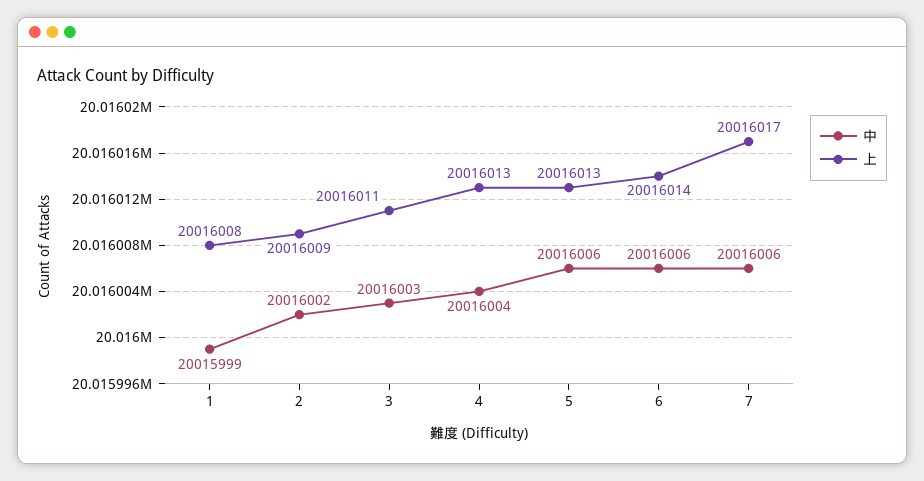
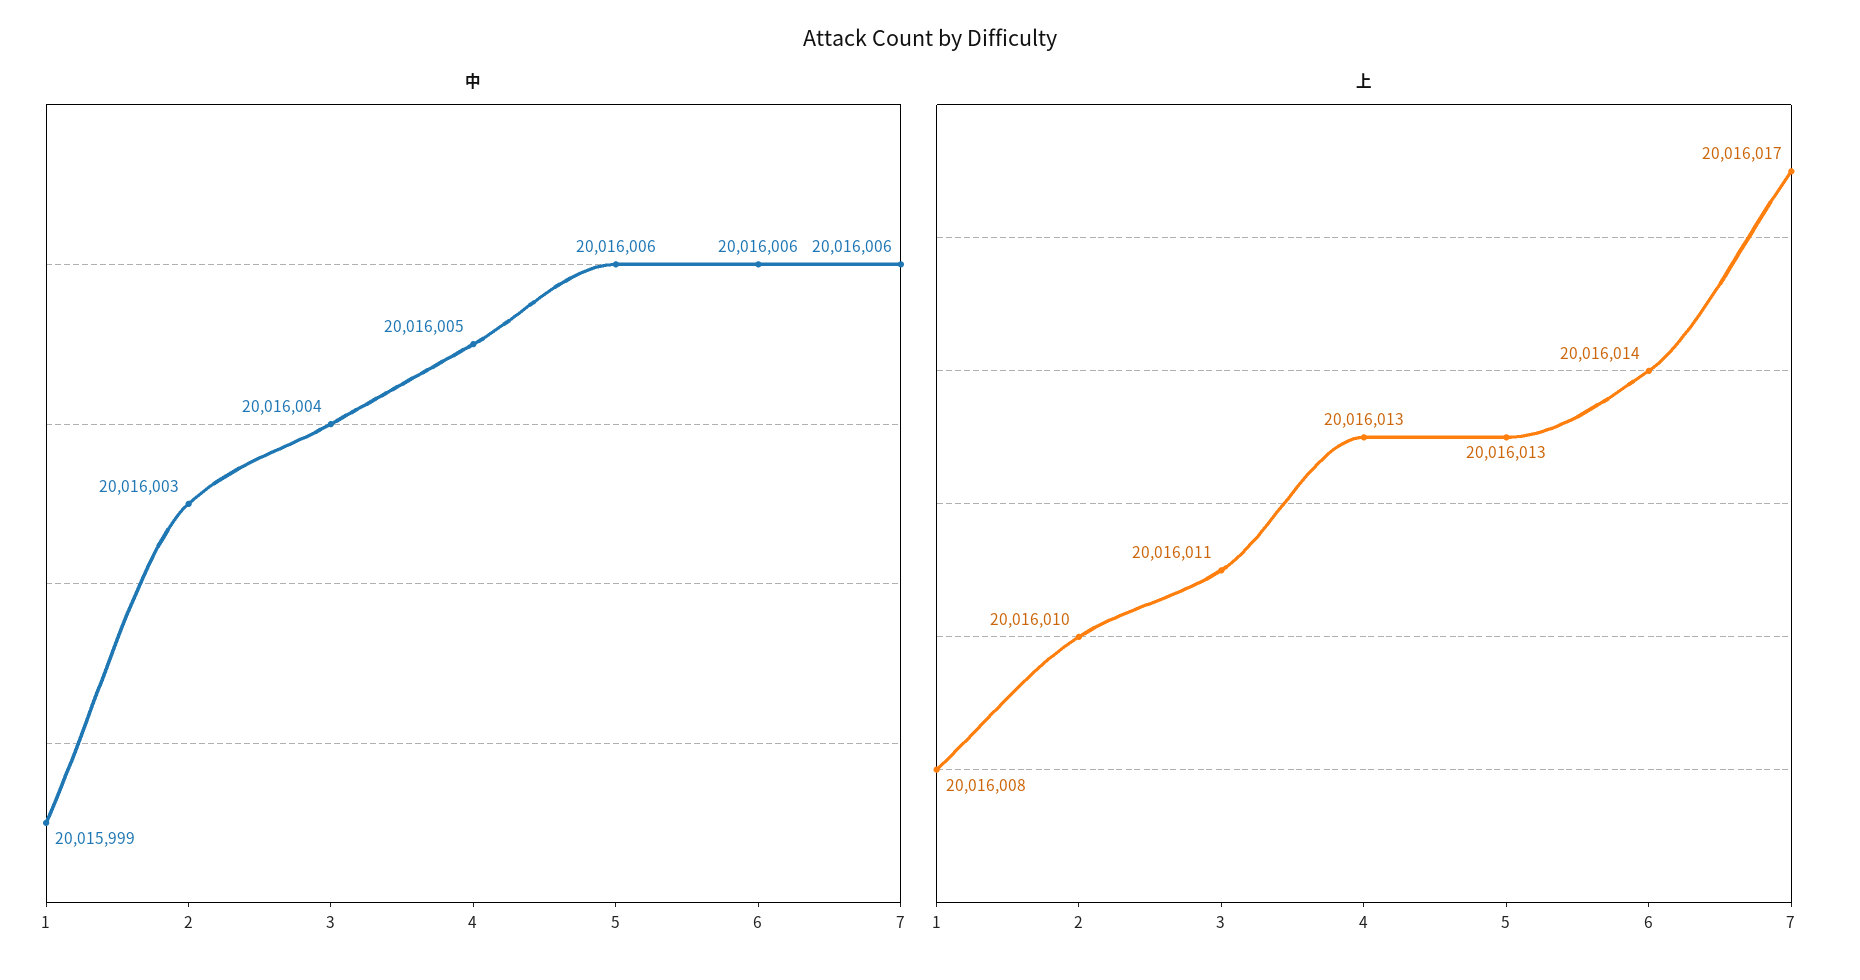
中, 2: 20016002 -> 20016003
上, 2: 20016009 -> 20016010
中, 3: 20016003 -> 20016004
中, 4: 20016004 -> 20016005

